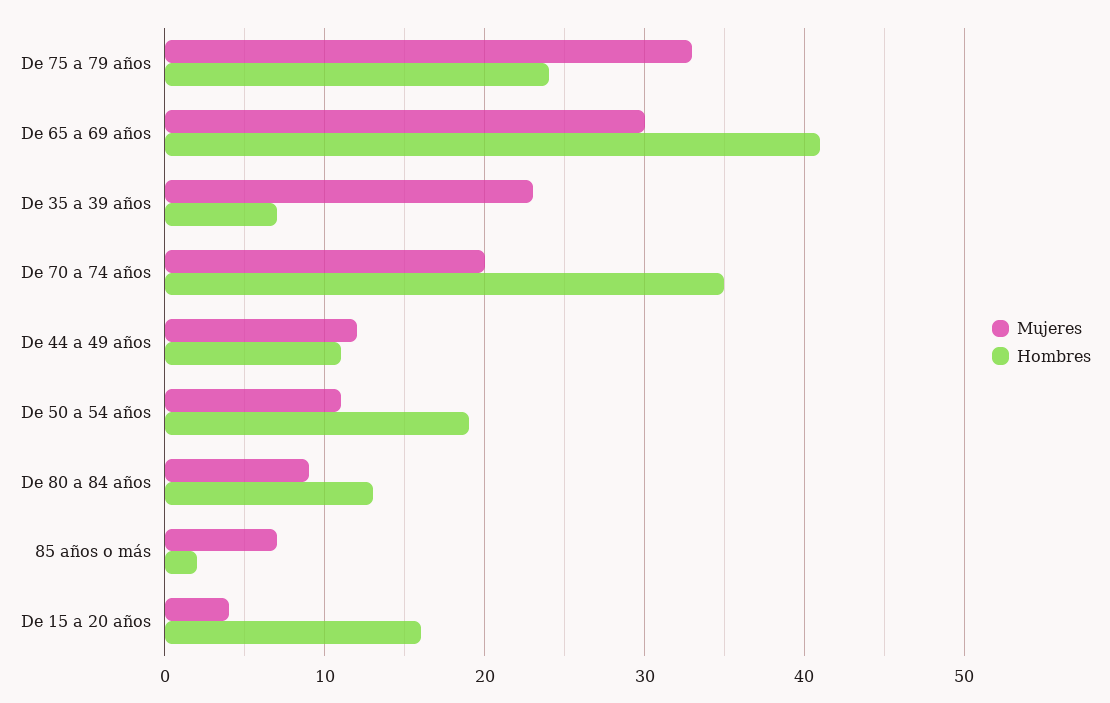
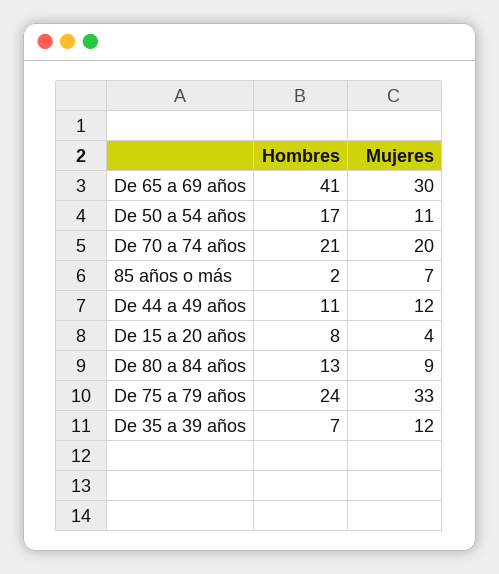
Mujeres, De 35 a 39 años: 23 -> 12
Hombres, De 70 a 74 años: 35 -> 21
Hombres, De 50 a 54 años: 19 -> 17
Hombres, De 15 a 20 años: 16 -> 8

